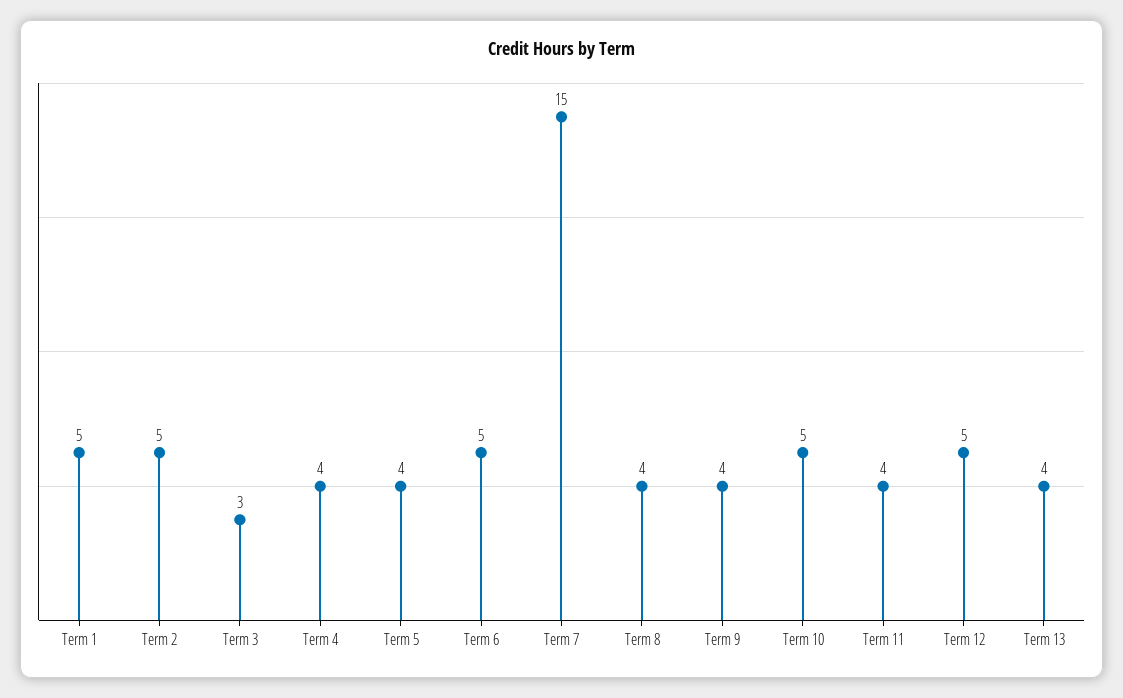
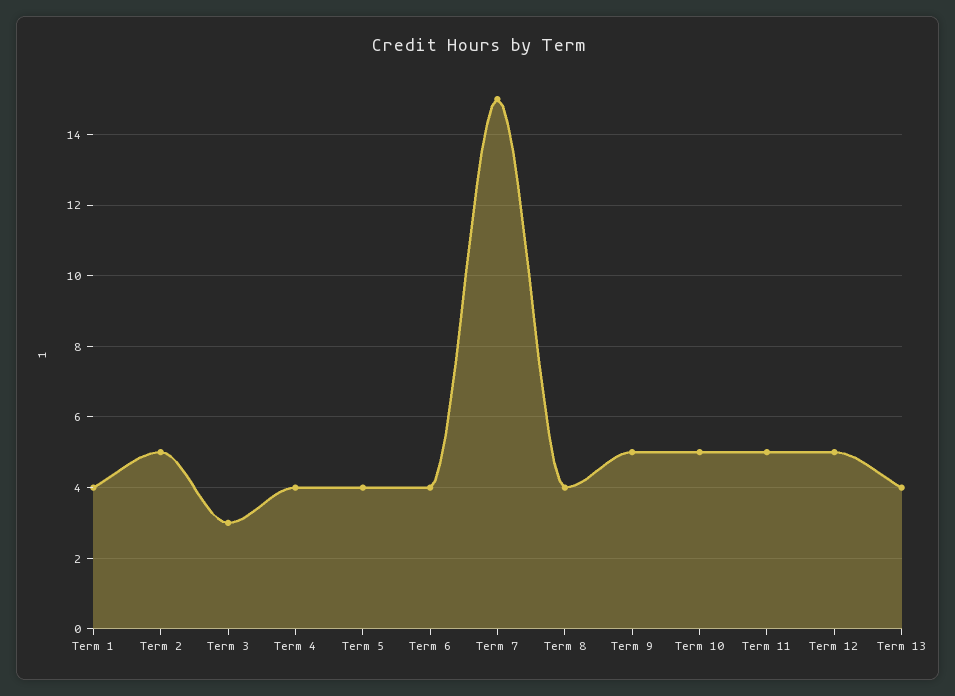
Term 1: 5 -> 4
Term 6: 5 -> 4
Term 9: 4 -> 5
Term 11: 4 -> 5

